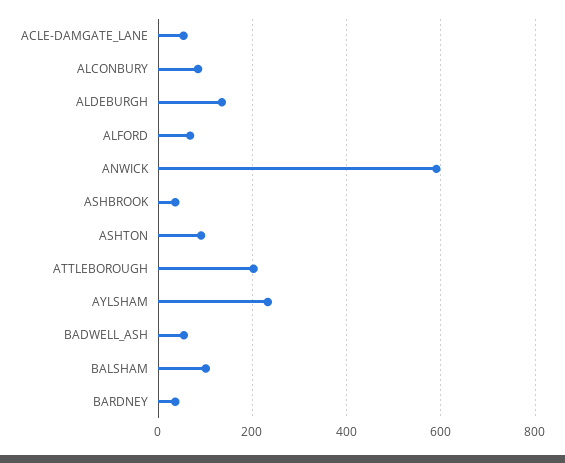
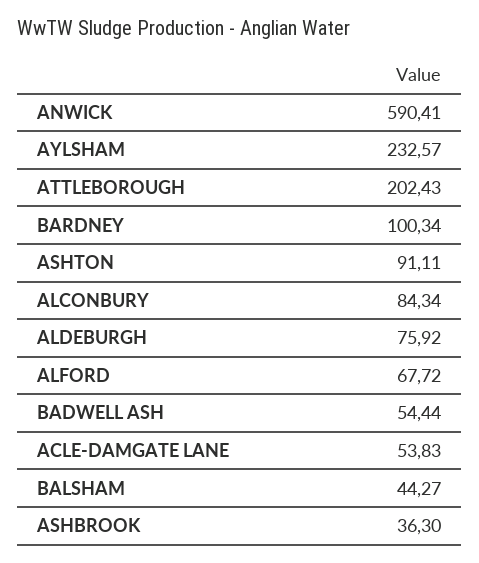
ALDEBURGH: 140 -> 75.92
BALSHAM: 100 -> 44.27
BARDNEY: 40 -> 100.34

